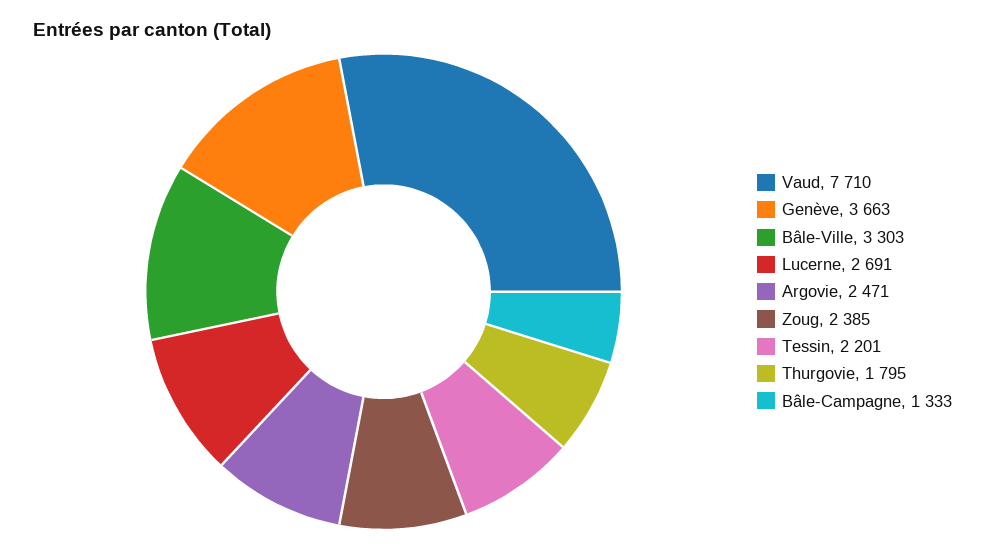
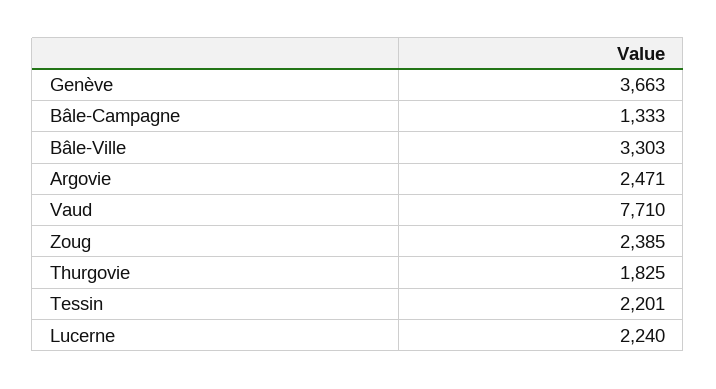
Lucerne: 2691 -> 2240
Thurgovie: 1795 -> 1825

